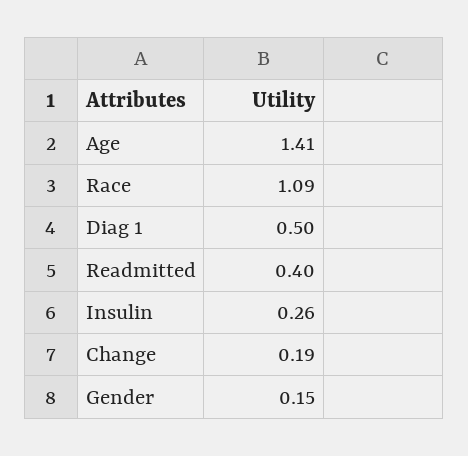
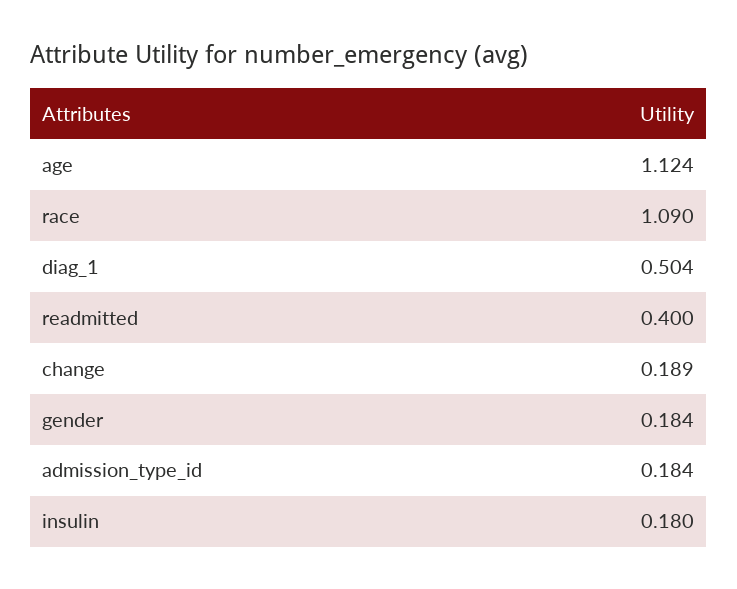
Age: 1.41 -> 1.124
Insulin: 0.26 -> 0.18
Gender: 0.15 -> 0.184
admission_type_id: none -> 0.184

